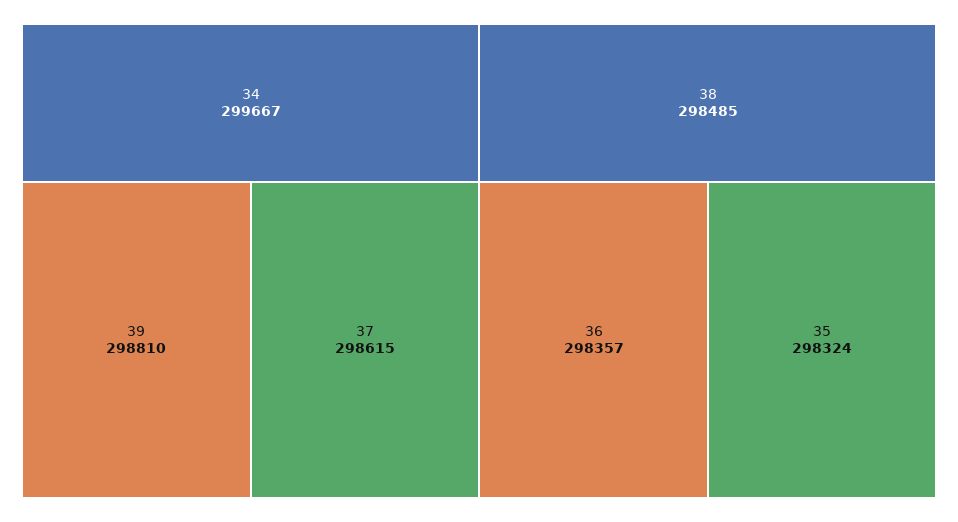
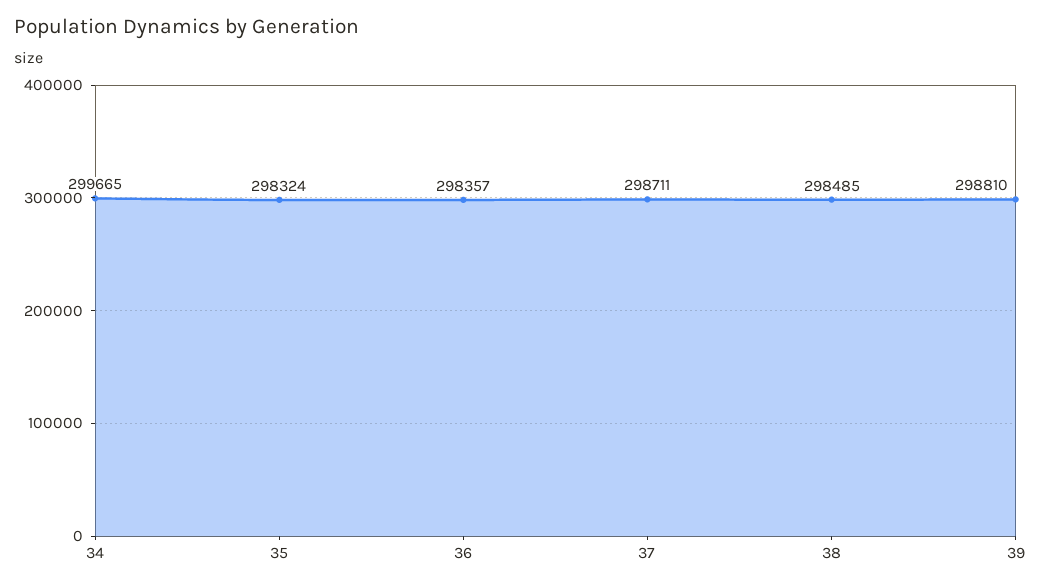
34: 299667 -> 299665
37: 298615 -> 298711

